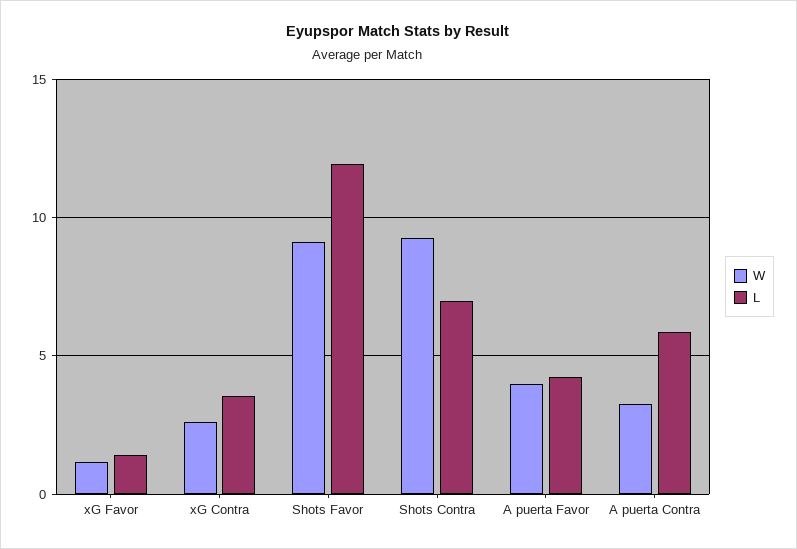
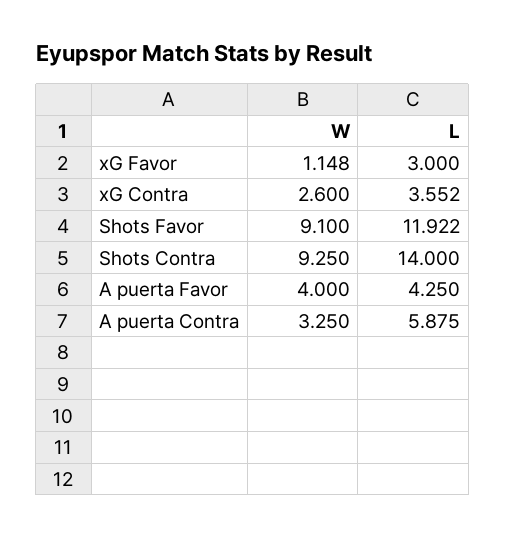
L, xG Favor: 1.5 -> 3
L, Shots Contra: 7 -> 14

